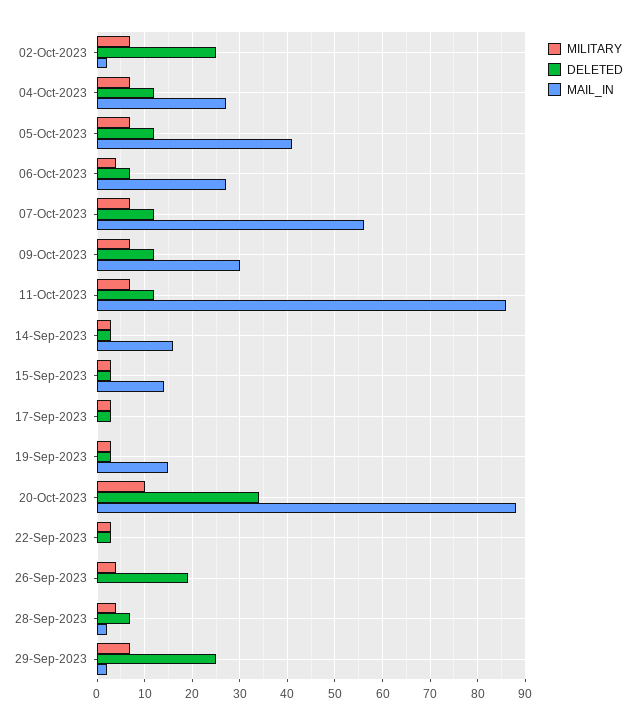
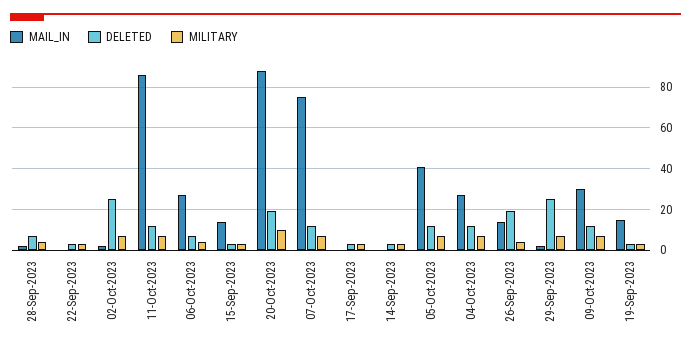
MAIL_IN, 07-Oct-2023: 55 -> 75
MAIL_IN, 14-Sep-2023: 15 -> 0
DELETED, 20-Oct-2023: 35 -> 20
MAIL_IN, 26-Sep-2023: 0 -> 15

